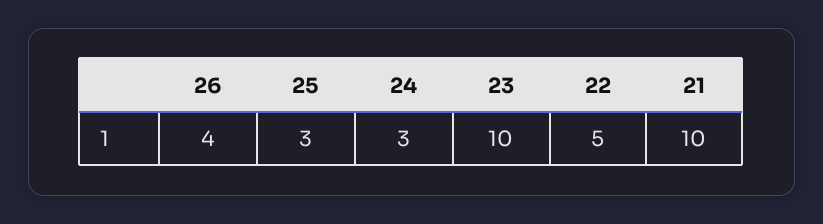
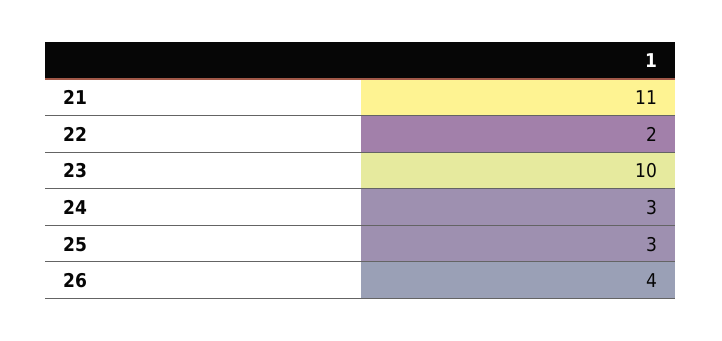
22: 5 -> 2
21: 10 -> 11

